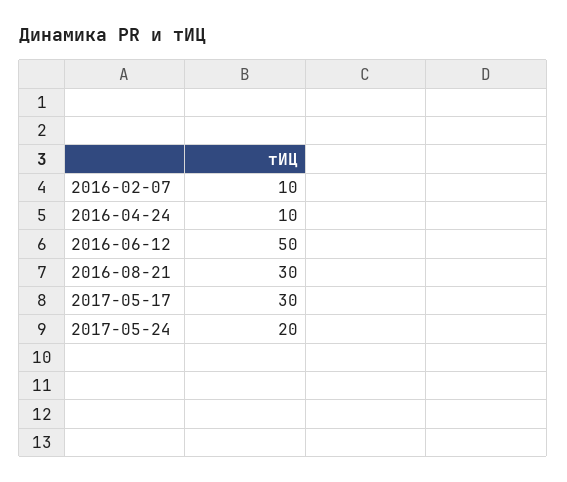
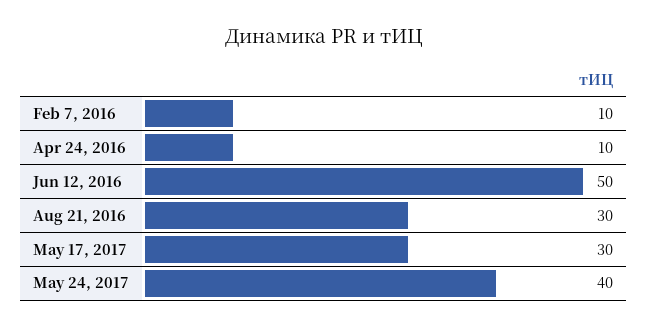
2017-05-24: 20 -> 40

